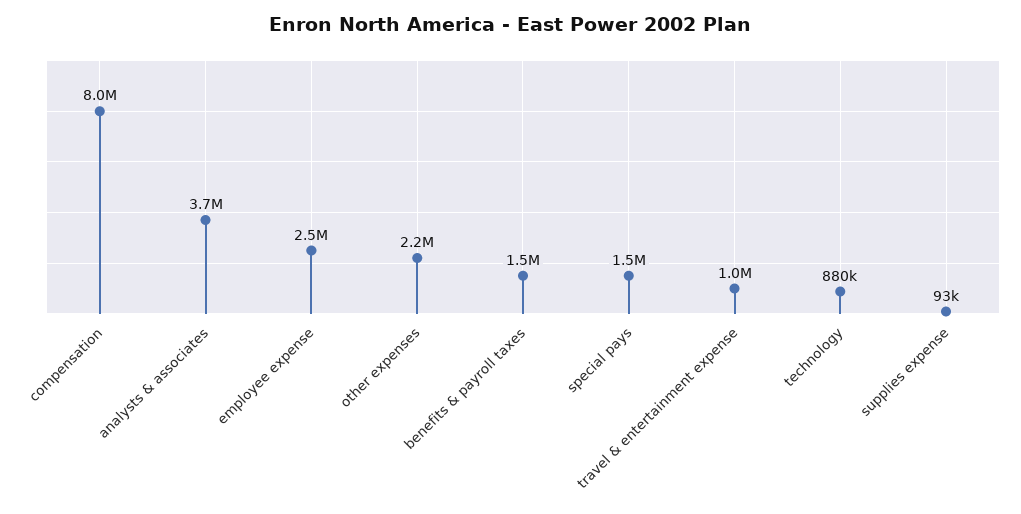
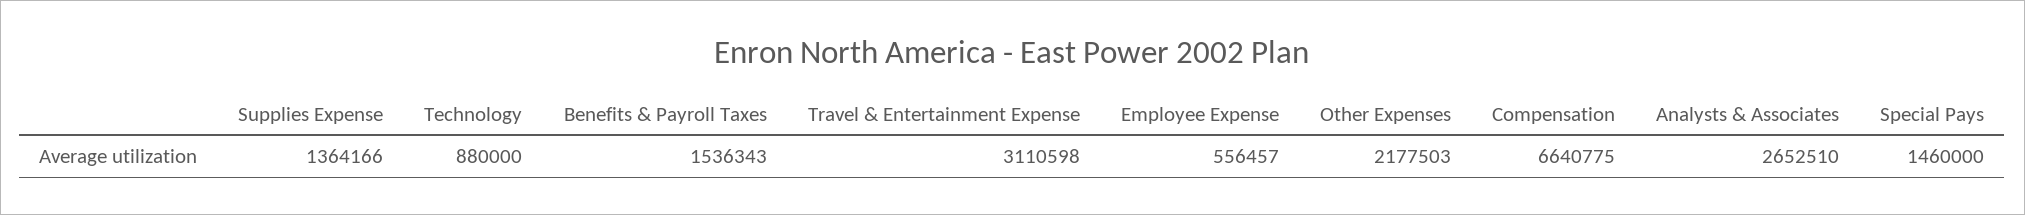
compensation: 8000000 -> 6640775
analysts & associates: 3700000 -> 2652510
employee expense: 2500000 -> 556457
travel & entertainment expense: 1000000 -> 3110598
supplies expense: 93000 -> 1364166

